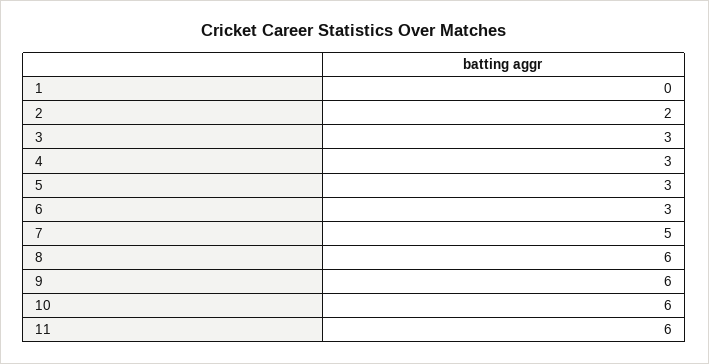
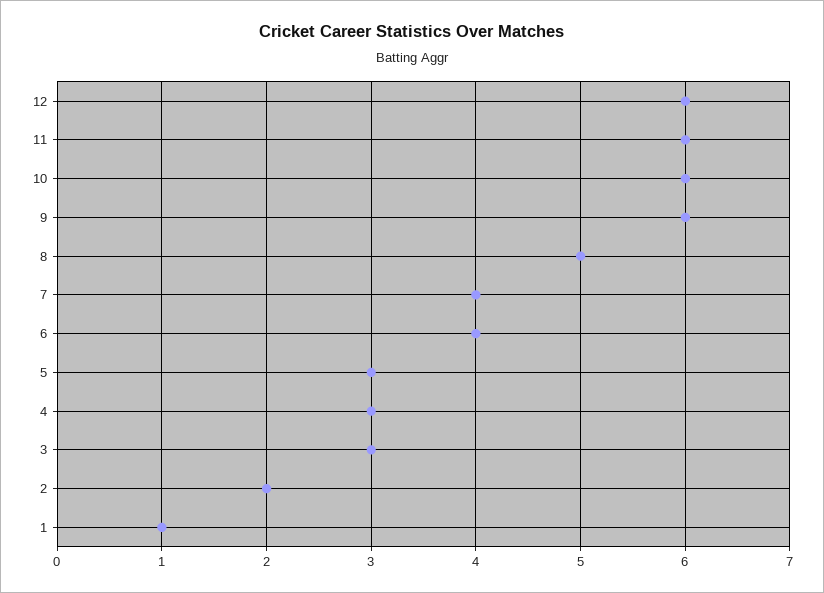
1: 0 -> 1
6: 3 -> 4
7: 5 -> 4
8: 6 -> 5
12: none -> 6

